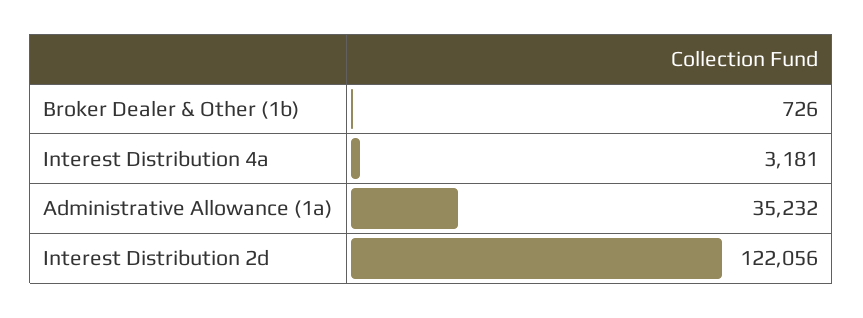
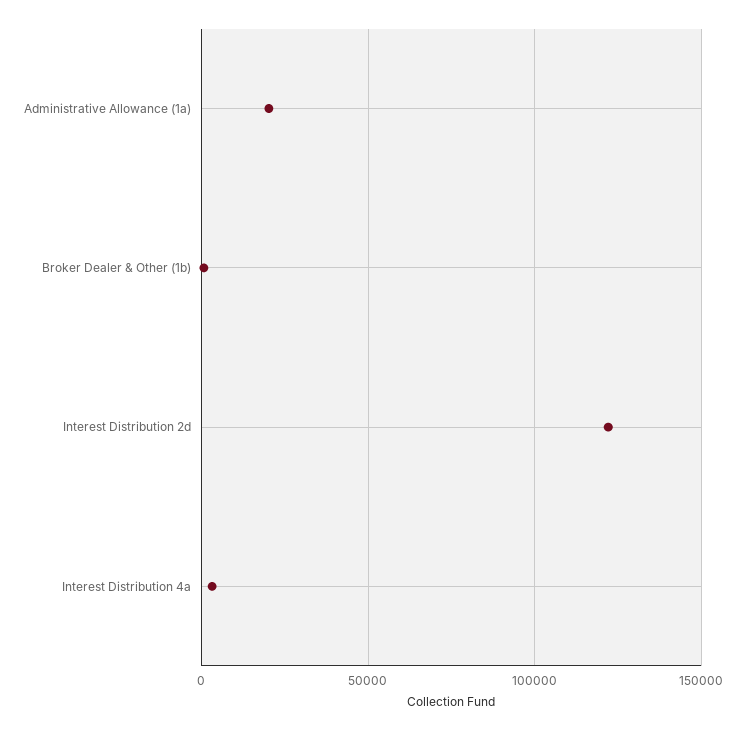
Administrative Allowance (1a): 35232 -> 20000

